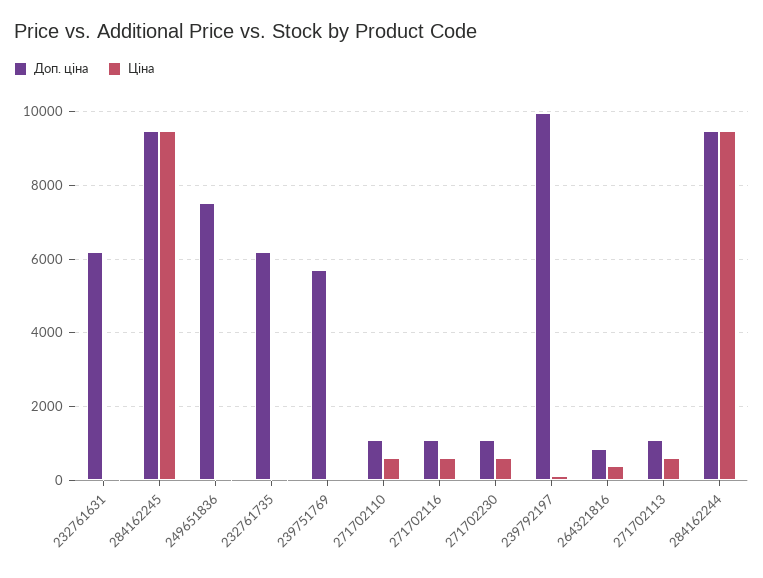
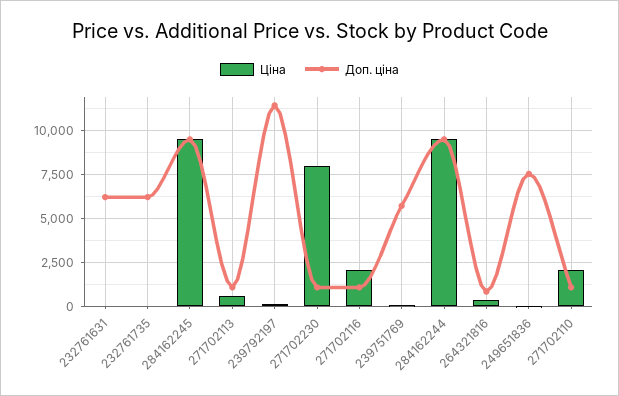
Ціна, 271702110: 600 -> 2000
Ціна, 271702116: 600 -> 2000
Ціна, 271702230: 600 -> 8000
Доп. ціна, 239792197: 10000 -> 11500

